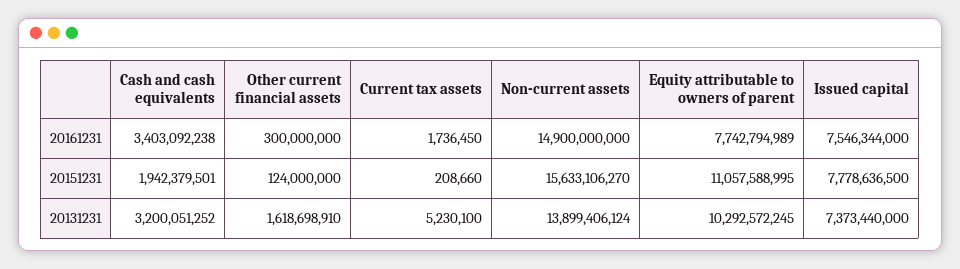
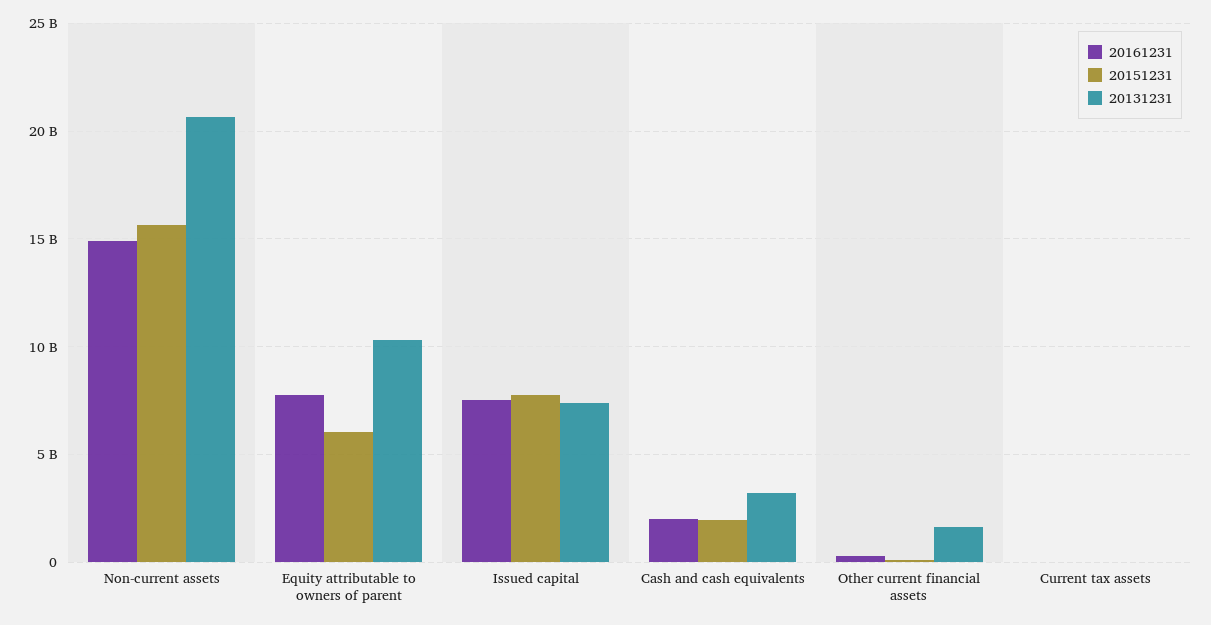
20161231, Cash and cash equivalents: 3403092238 -> 2000000000
20151231, Equity attributable to owners of parent: 11057588995 -> 6000000000
20131231, Non-current assets: 13899406124 -> 20500000000

